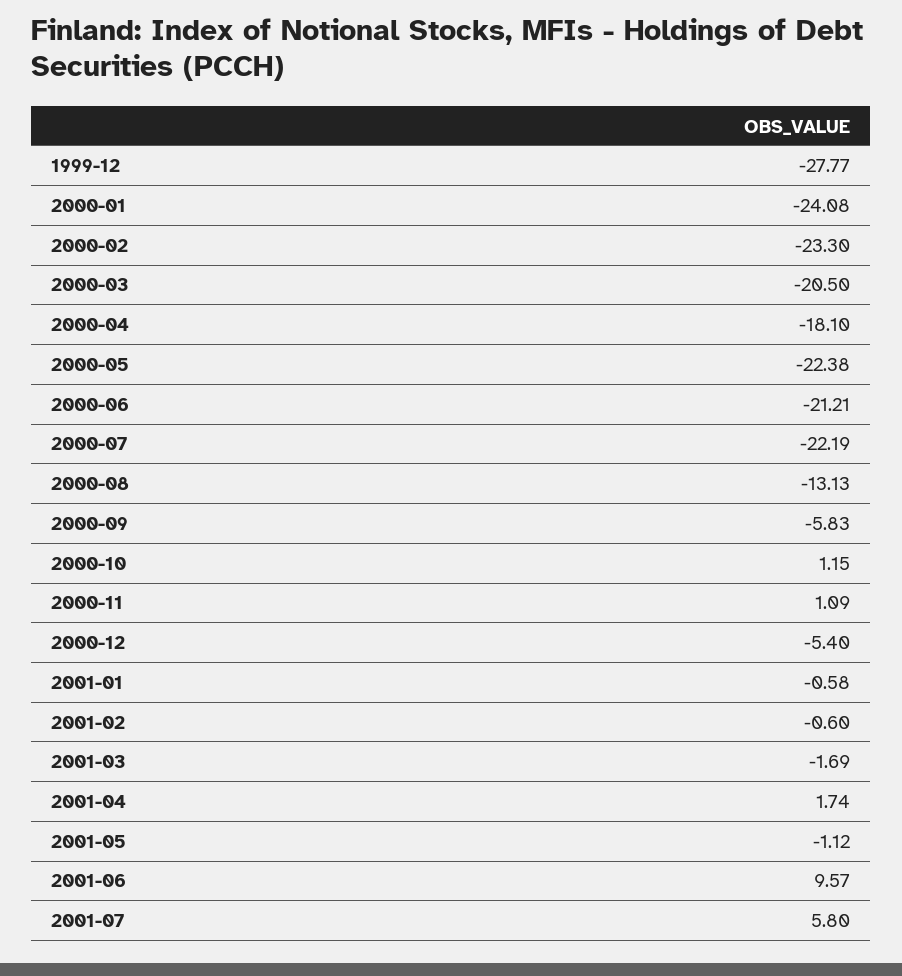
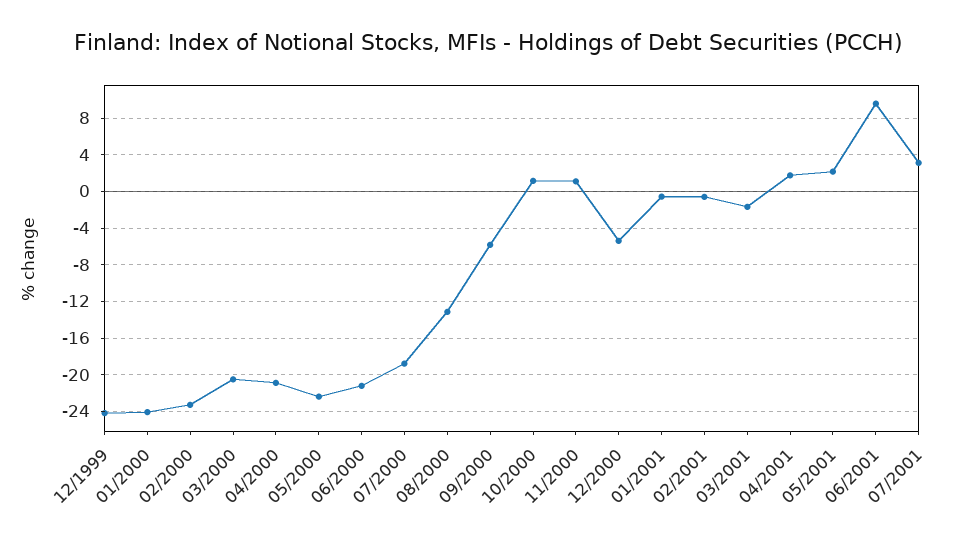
1999-12: -27.77 -> -24
2000-04: -18.1 -> -21
2000-07: -22.19 -> -19
2001-05: -1.12 -> 2
2001-07: 5.8 -> 3

